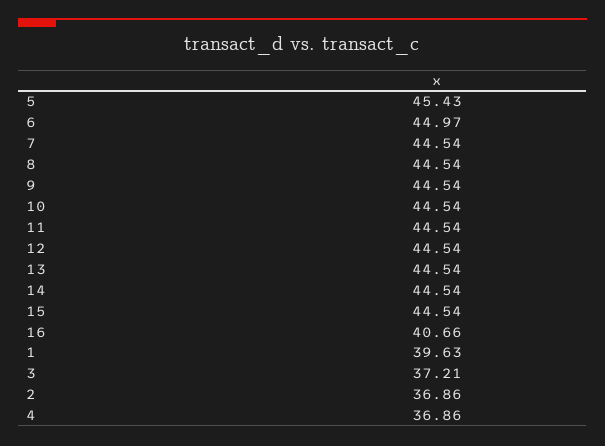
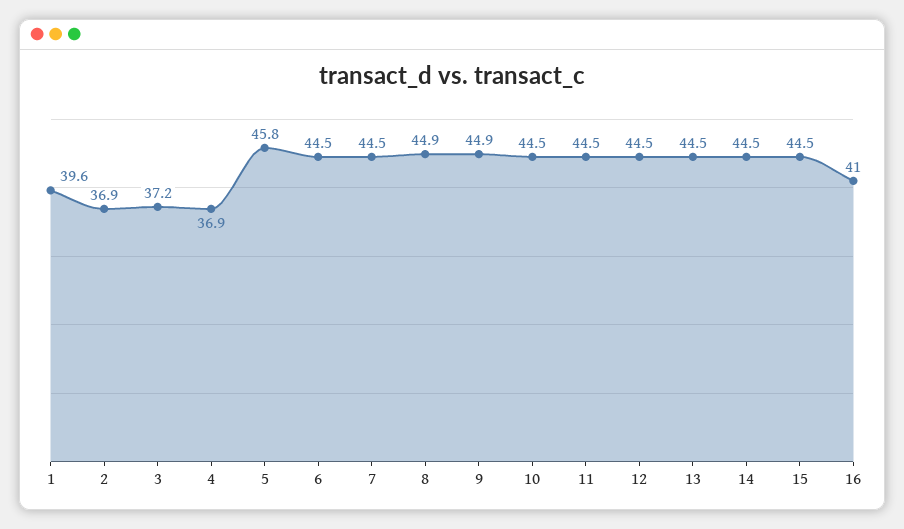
5: 45.43 -> 45.8
6: 44.97 -> 44.5
8: 44.54 -> 44.9
9: 44.54 -> 44.9
16: 40.66 -> 41

